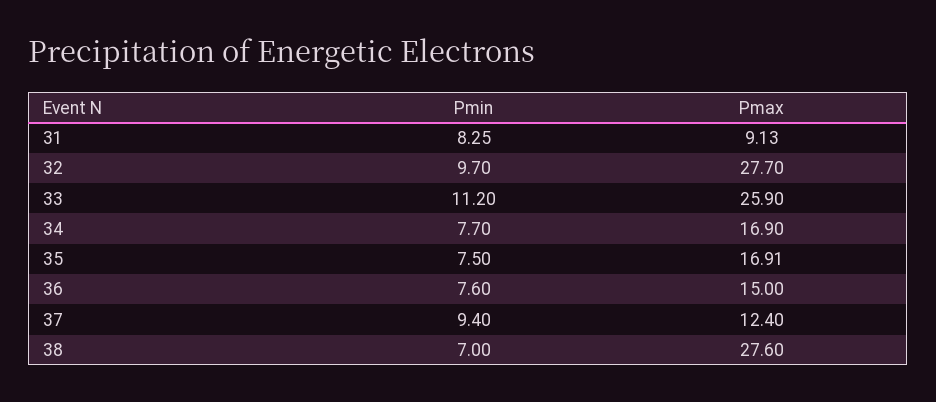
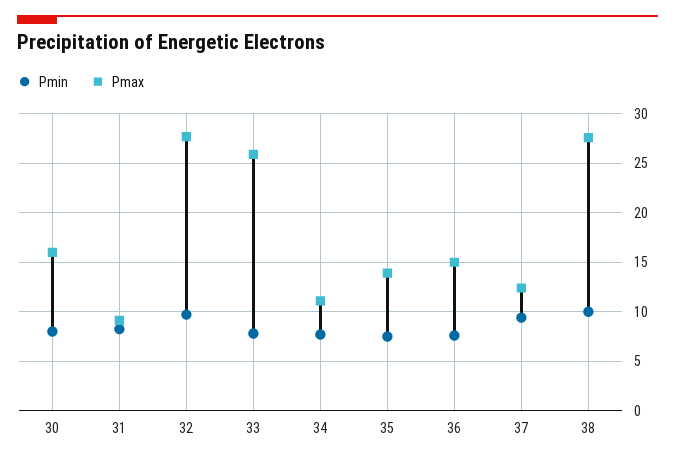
Pmin, 33: 11.2 -> 8
Pmax, 34: 16.9 -> 11
Pmax, 35: 16.91 -> 14
Pmin, 38: 7 -> 10
Pmin, 30: none -> 8
Pmax, 30: none -> 16

